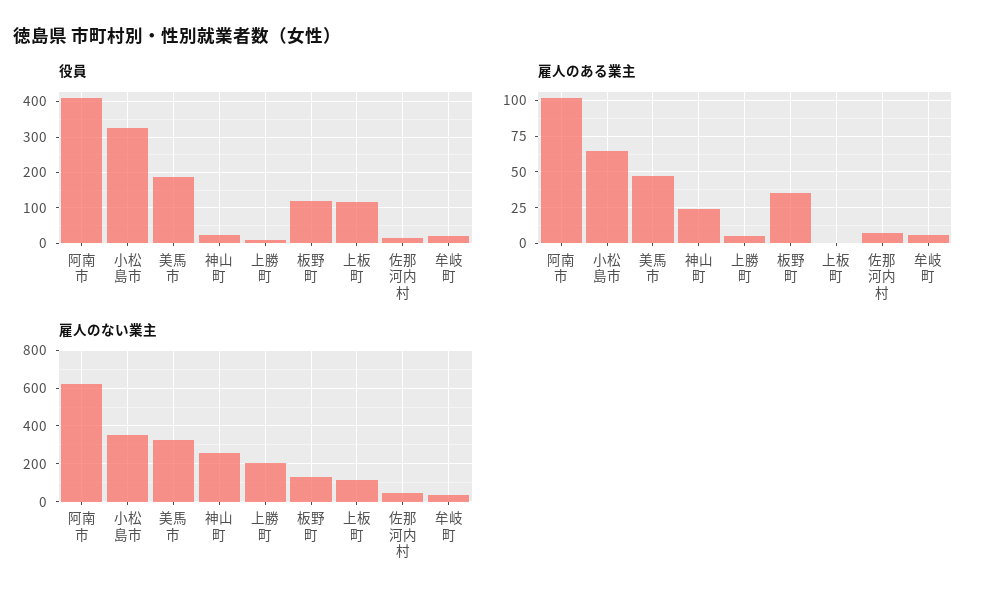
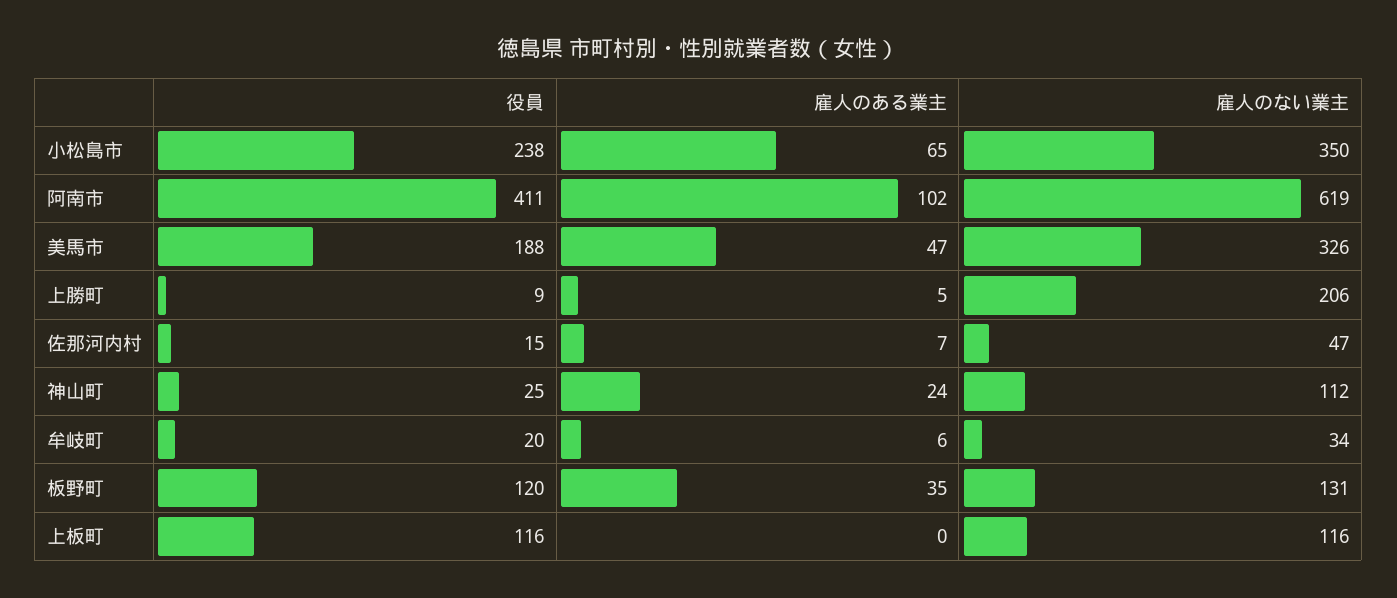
役員, 小松島市: 320 -> 238
雇人のない業主, 神山町: 250 -> 112

